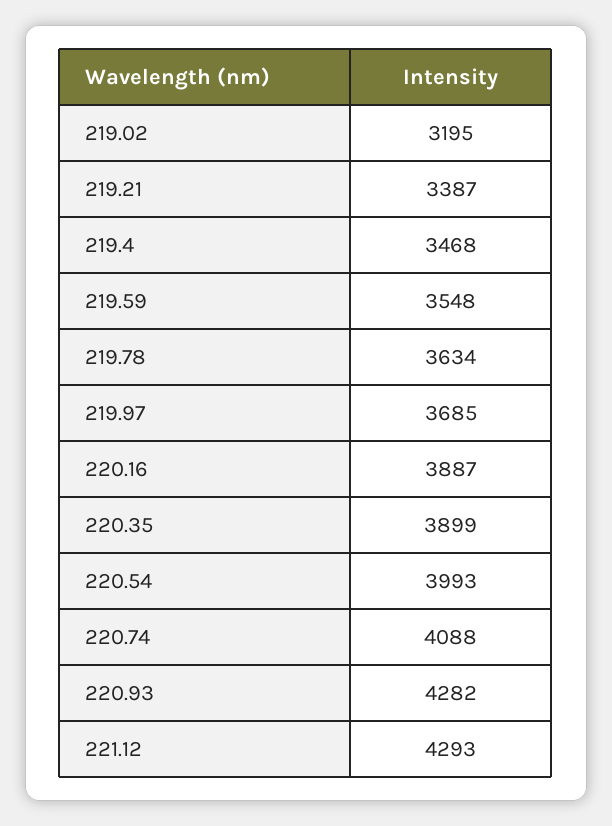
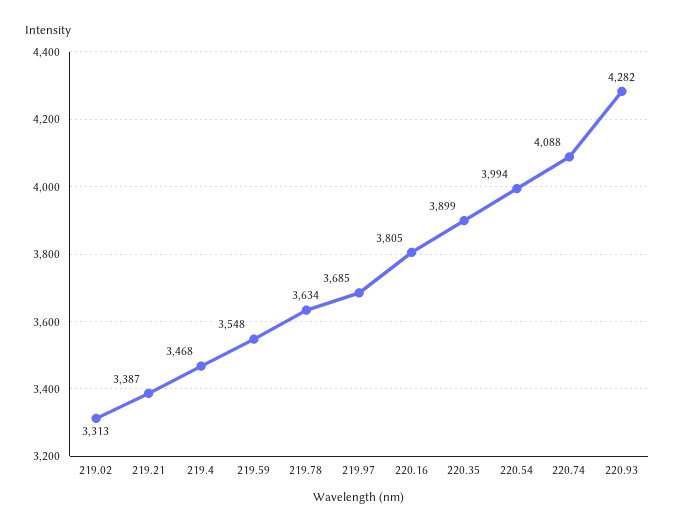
219.02: 3195 -> 3313
220.16: 3887 -> 3805
220.54: 3993 -> 3994
221.12: 4293 -> none

